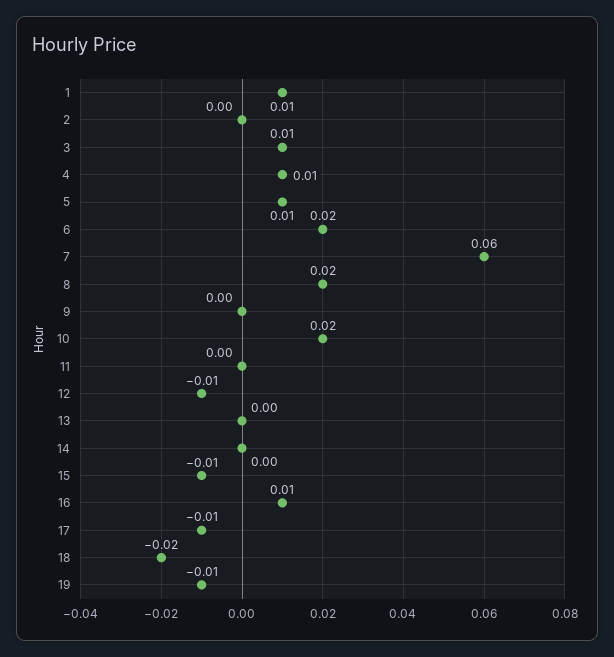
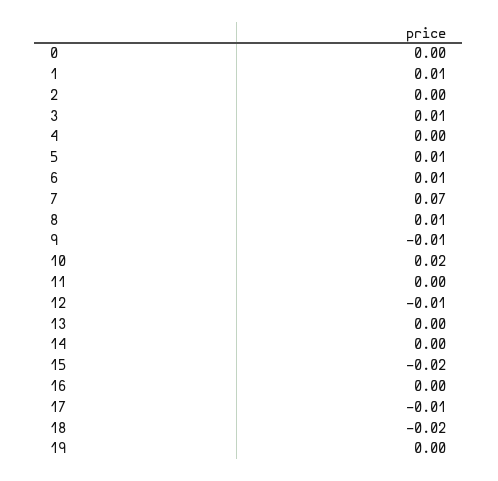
4: 0.01 -> 0
6: 0.02 -> 0.01
7: 0.06 -> 0.07
8: 0.02 -> 0.01
9: 0 -> -0.01
15: -0.01 -> -0.02
16: 0.01 -> 0
19: -0.01 -> 0
0: none -> 0

